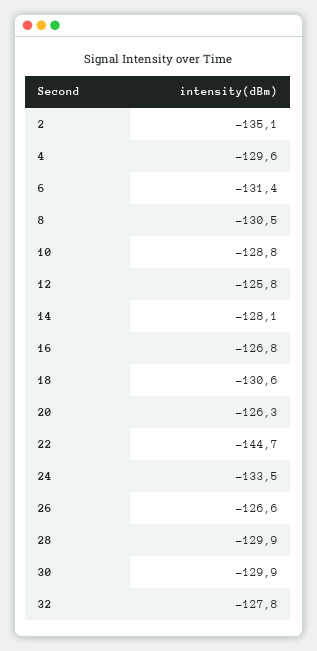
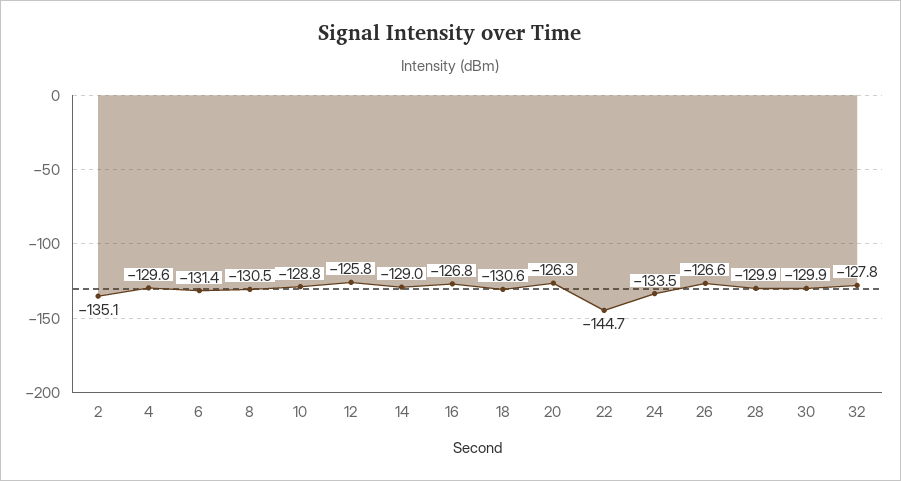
14: -128.1 -> -129

